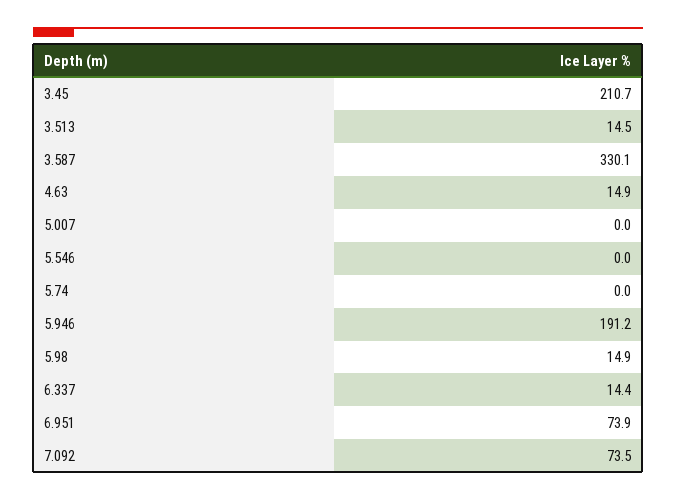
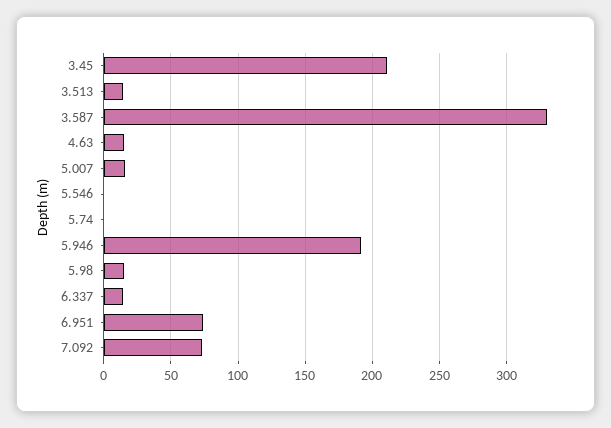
5.007: 0 -> 15

